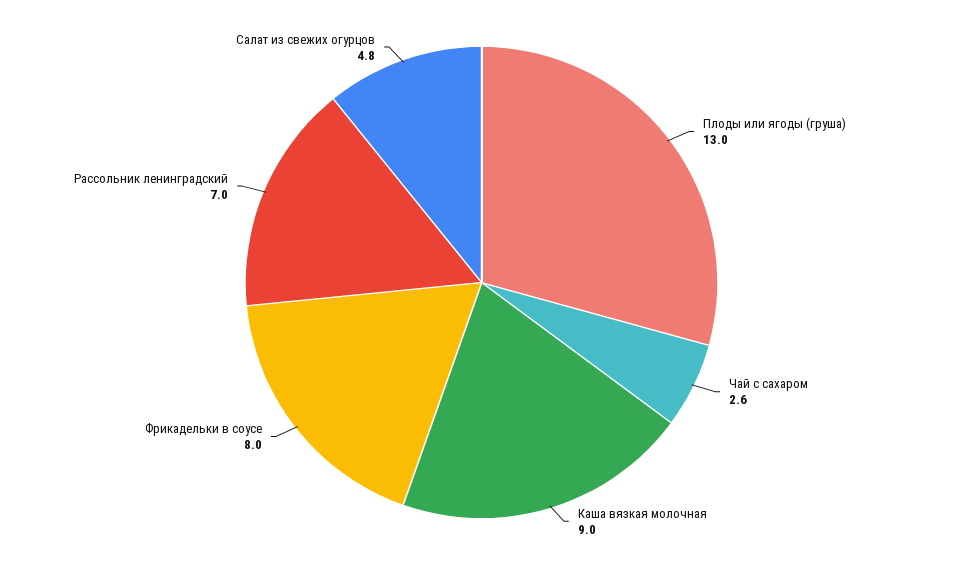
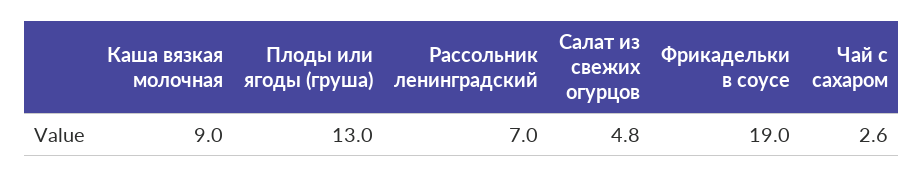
Фрикадельки в соусе: 8 -> 19

